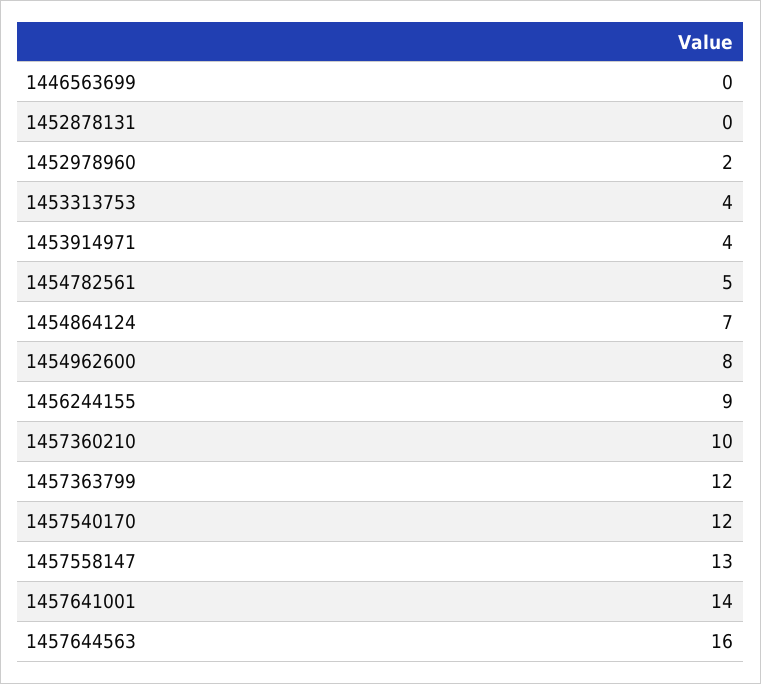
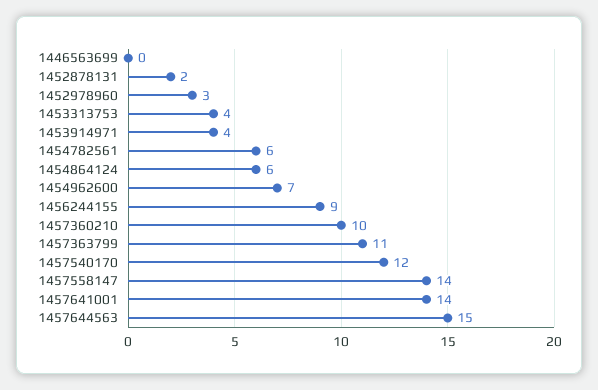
1452878131: 0 -> 2
1452978960: 2 -> 3
1454782561: 5 -> 6
1454864124: 7 -> 6
1454962600: 8 -> 7
1457363799: 12 -> 11
1457558147: 13 -> 14
1457644563: 16 -> 15

